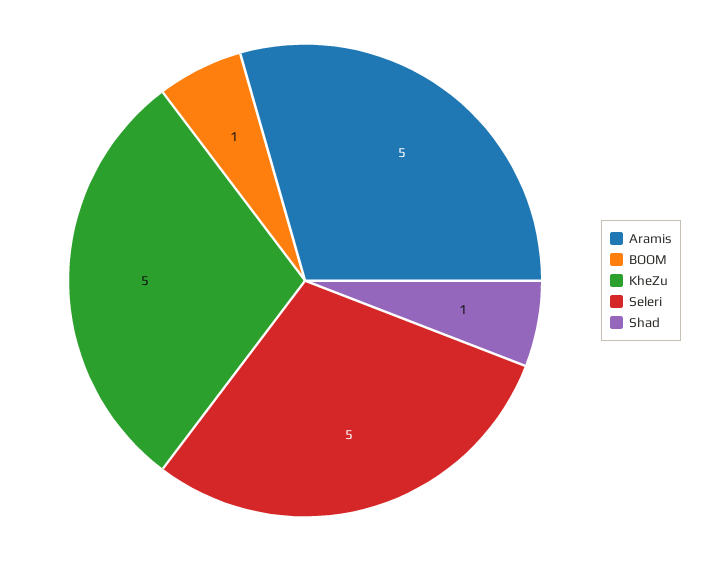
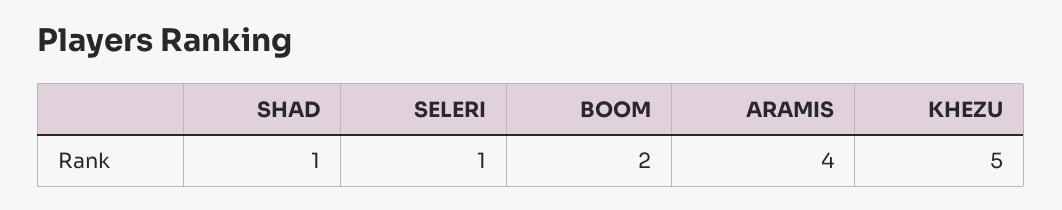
Aramis: 5 -> 4
BOOM: 1 -> 2
Seleri: 5 -> 1

